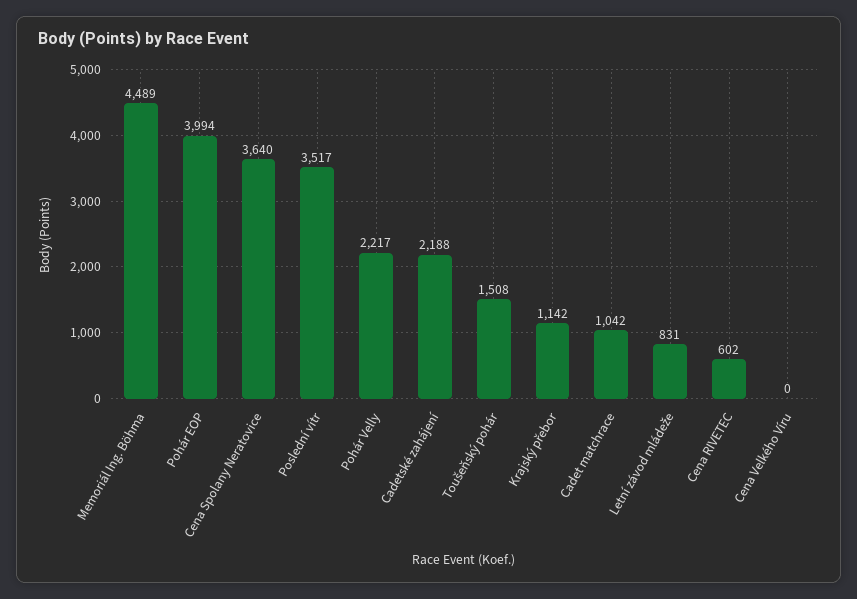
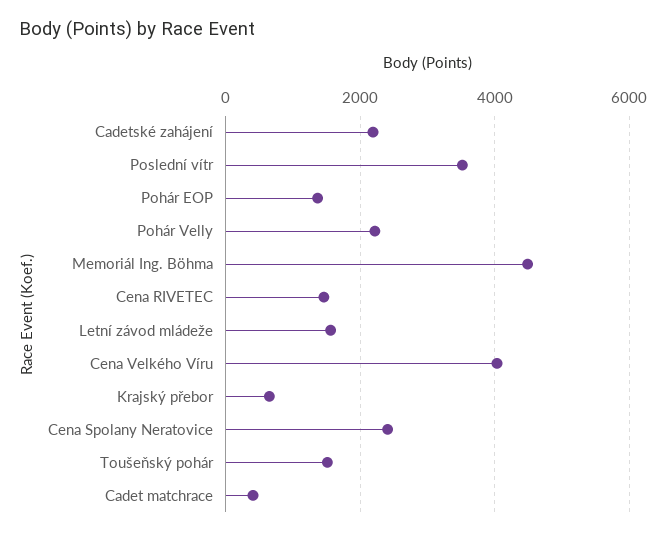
Pohár EOP: 3994 -> 1400
Cena Spolany Neratovice: 3640 -> 2400
Krajský přebor: 1142 -> 600
Cadet matchrace: 1042 -> 400
Letní závod mládeže: 831 -> 1600
Cena RIVETEC: 602 -> 1400
Cena Velkého Víru: 0 -> 4000

